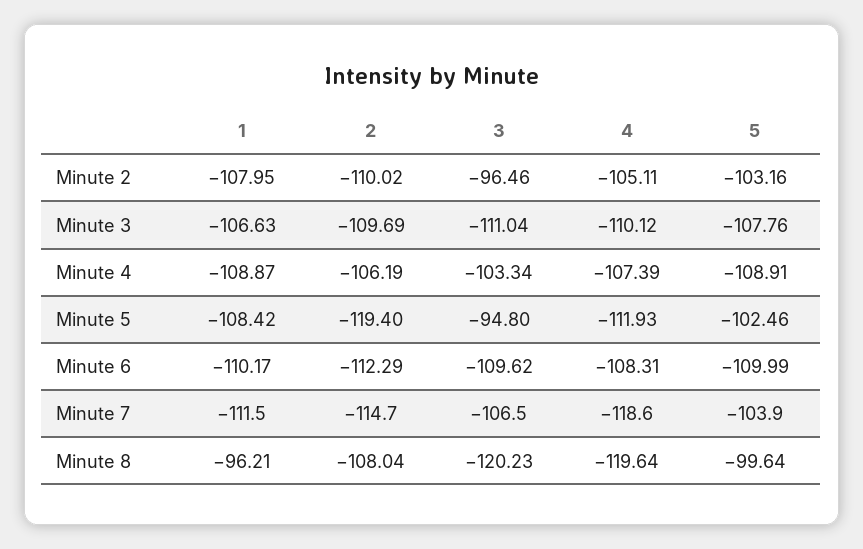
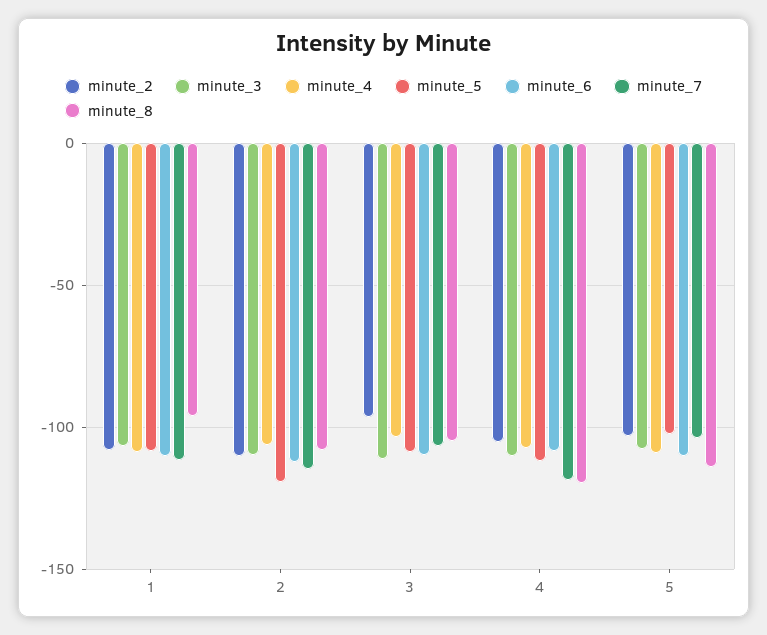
Minute 5, 3: -94.8 -> -110
Minute 8, 3: -120.23 -> -105
Minute 8, 5: -99.64 -> -115

